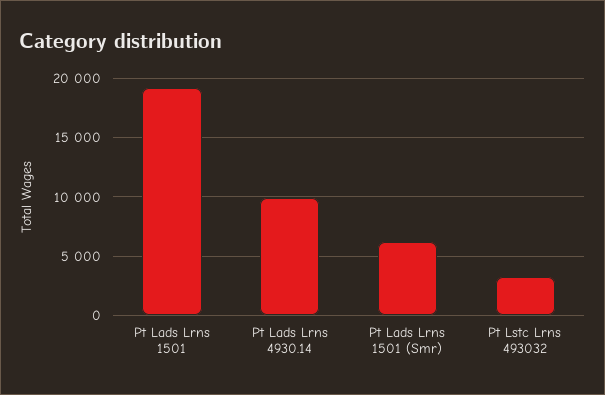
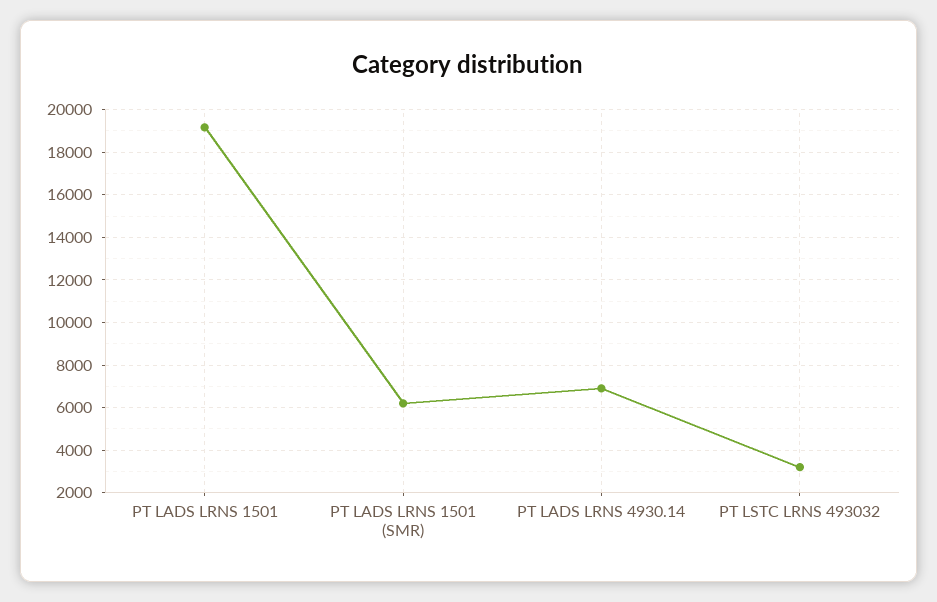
Pt Lads Lrns 4930.14: 10000 -> 7000

